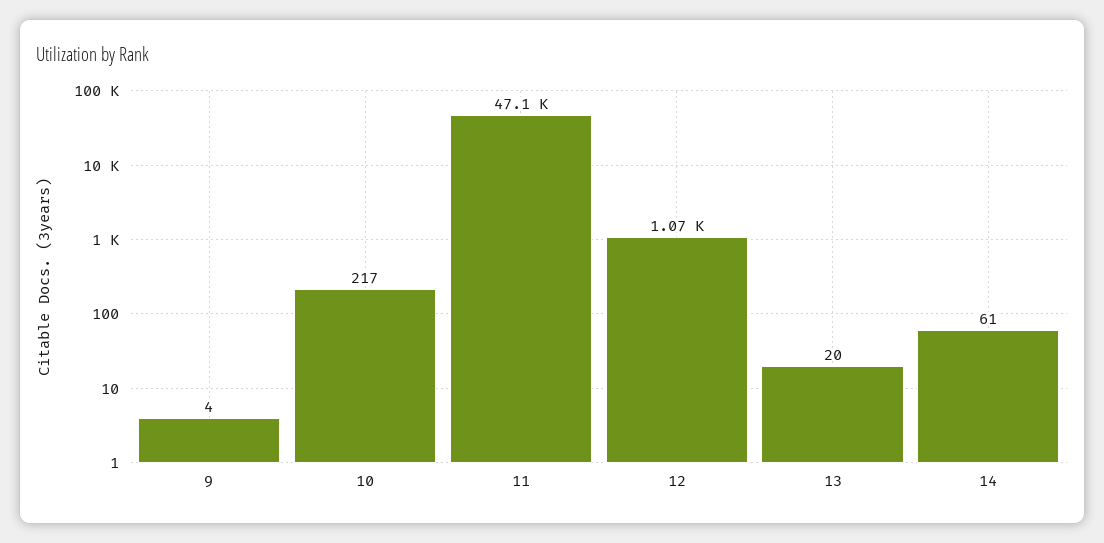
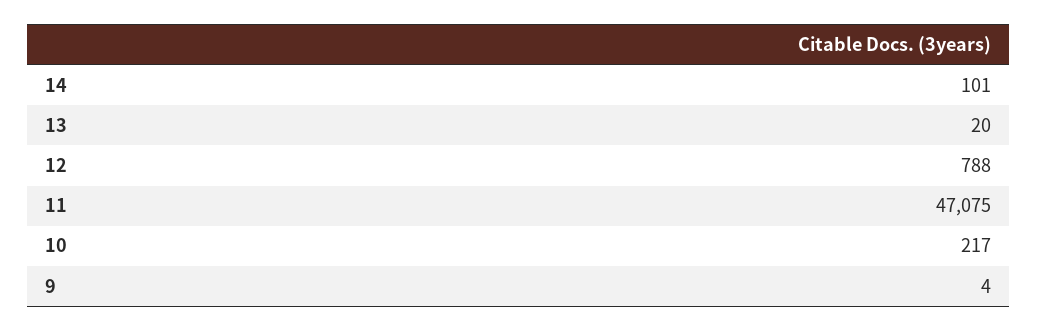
12: 1070 -> 788
14: 61 -> 101

